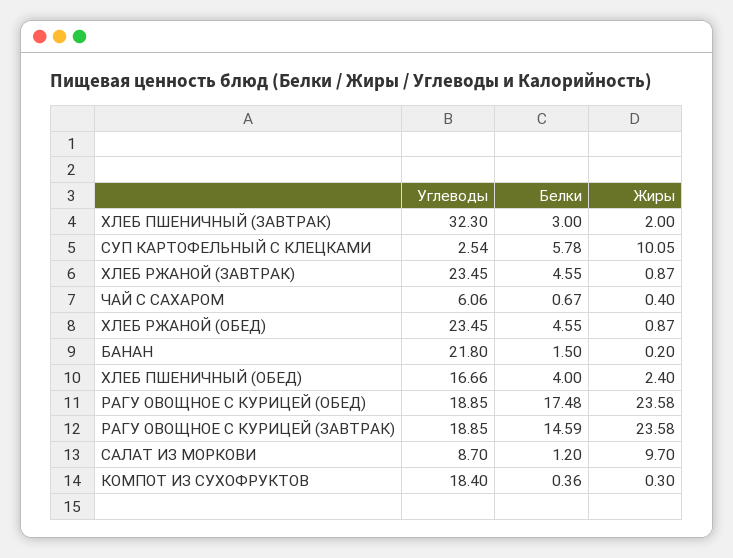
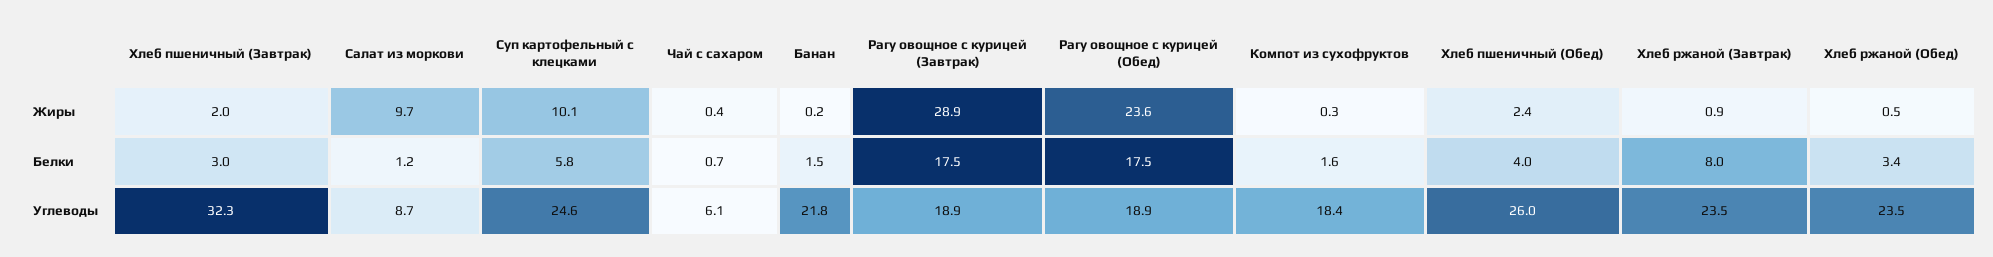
Углеводы, СУП КАРТОФЕЛЬНЫЙ С КЛЕЦКАМИ: 2.54 -> 24.6
Белки, ХЛЕБ РЖАНОЙ (ЗАВТРАК): 4.55 -> 8
Белки, ХЛЕБ РЖАНОЙ (ОБЕД): 4.55 -> 3.4
Жиры, ХЛЕБ РЖАНОЙ (ОБЕД): 0.87 -> 0.5
Углеводы, ХЛЕБ ПШЕНИЧНЫЙ (ОБЕД): 16.66 -> 26
Белки, РАГУ ОВОЩНОЕ С КУРИЦЕЙ (ЗАВТРАК): 14.59 -> 17.5
Жиры, РАГУ ОВОЩНОЕ С КУРИЦЕЙ (ЗАВТРАК): 23.58 -> 28.9
Белки, КОМПОТ ИЗ СУХОФРУКТОВ: 0.36 -> 1.6

